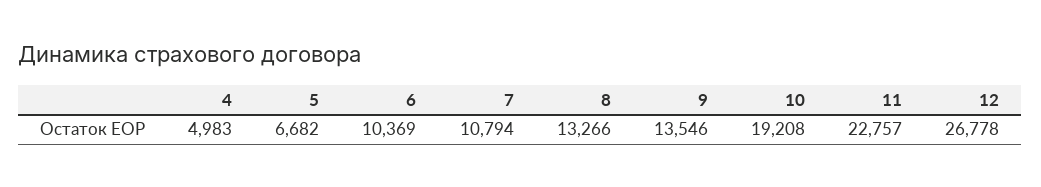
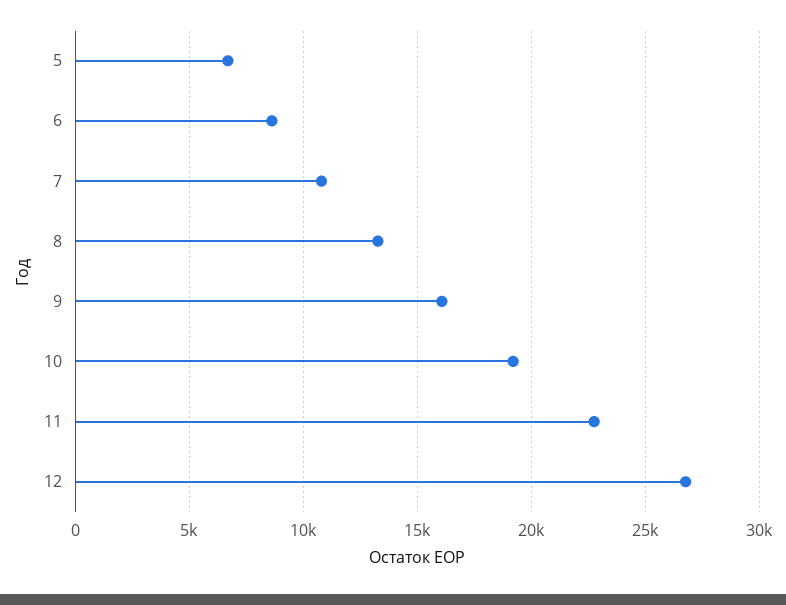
4: 4983 -> none
6: 10369 -> 8500
9: 13546 -> 16000

